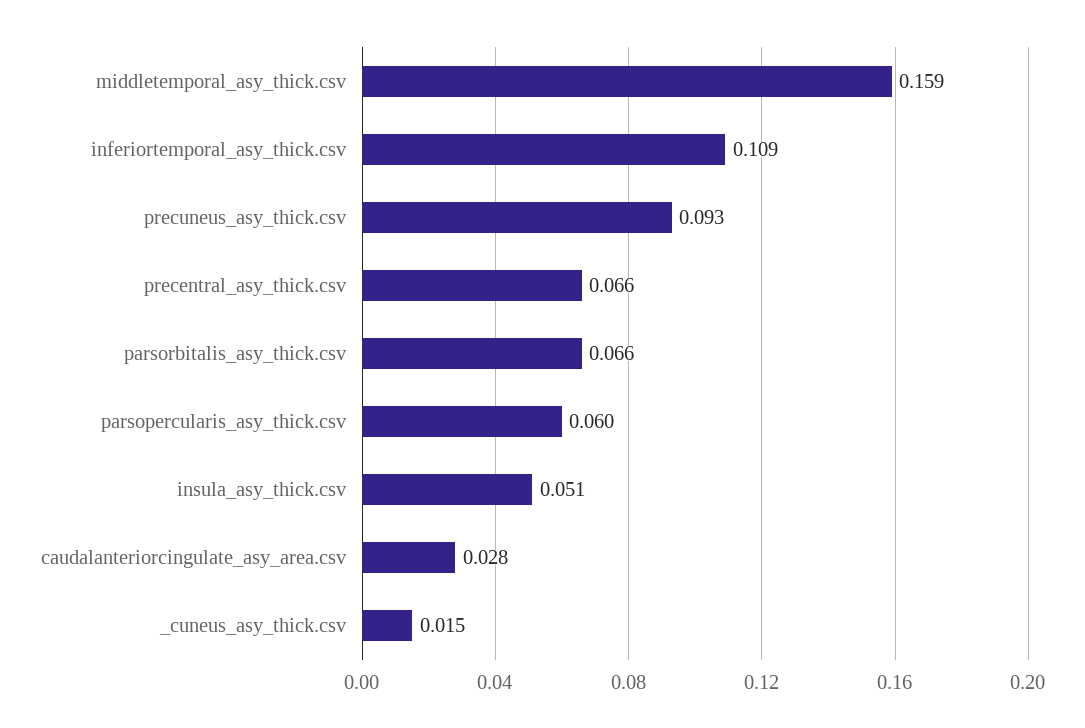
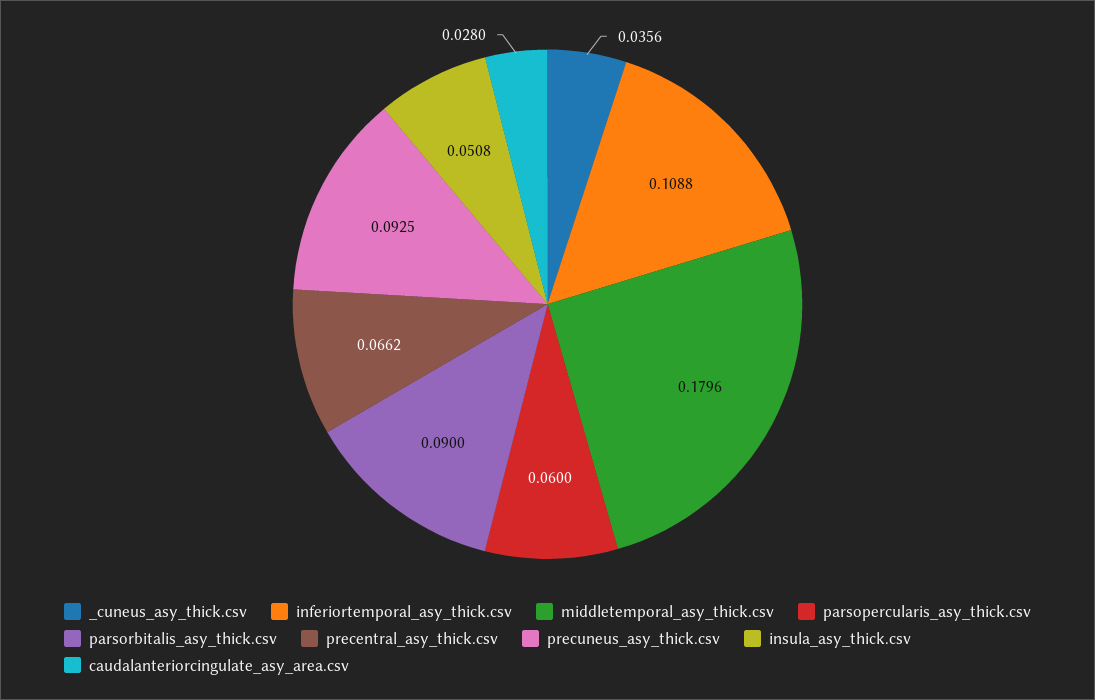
middletemporal_asy_thick.csv: 0.159 -> 0.1796
parsorbitalis_asy_thick.csv: 0.066 -> 0.09
_cuneus_asy_thick.csv: 0.015 -> 0.0356

